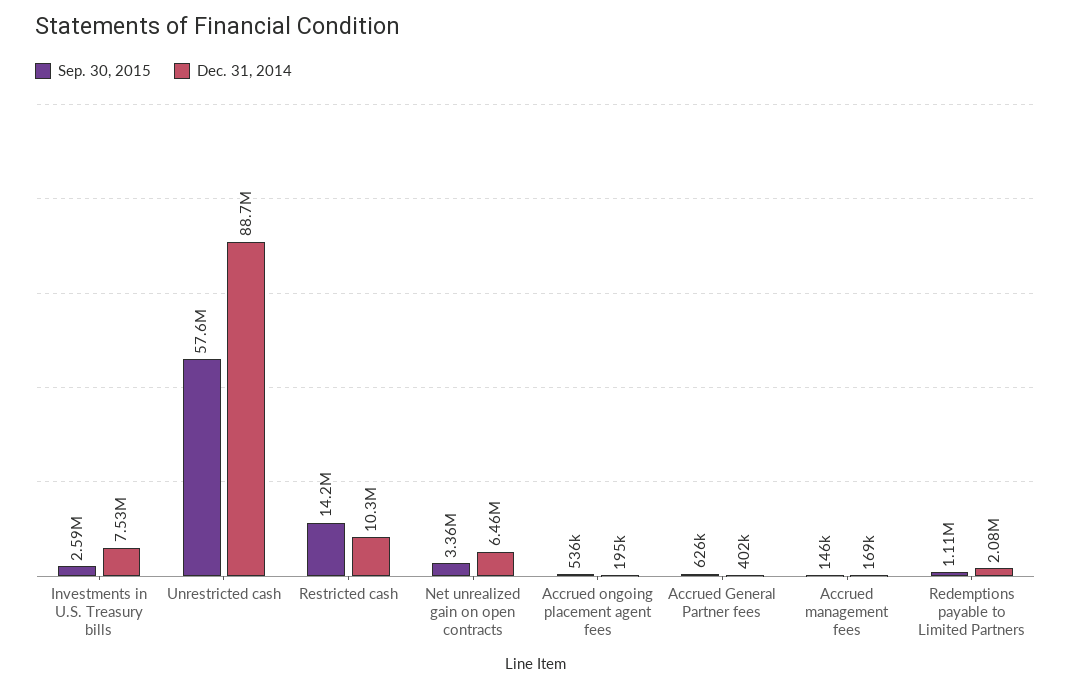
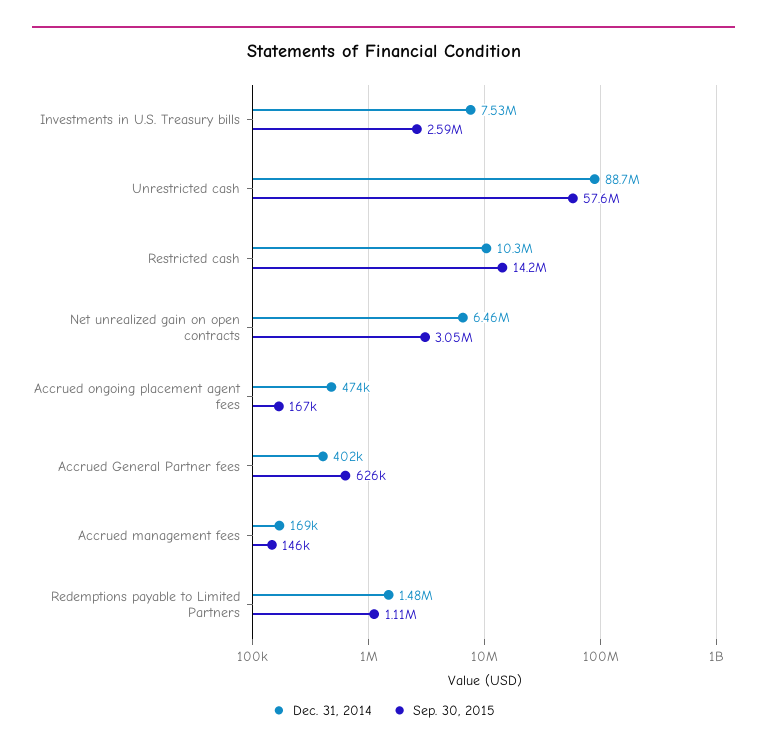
Sep. 30, 2015, Net unrealized gain on open contracts: 3360000 -> 3050000
Sep. 30, 2015, Accrued ongoing placement agent fees: 536000 -> 167000
Dec. 31, 2014, Accrued ongoing placement agent fees: 195000 -> 474000
Dec. 31, 2014, Redemptions payable to Limited Partners: 2080000 -> 1480000

